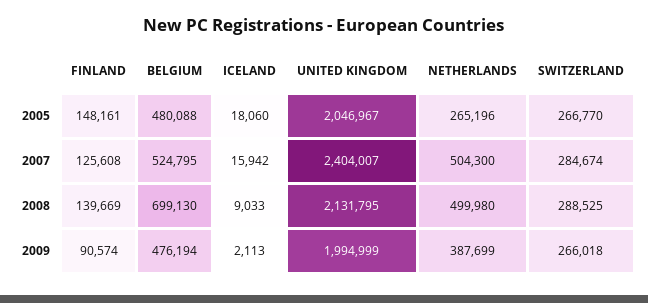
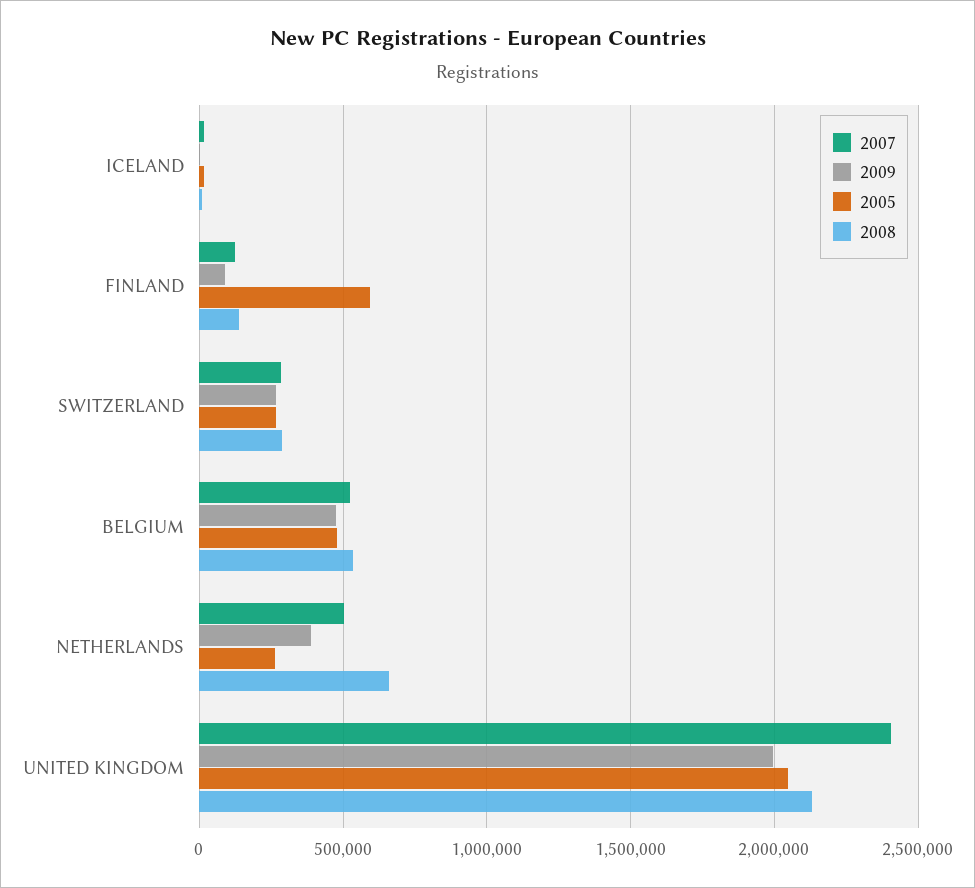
2005, FINLAND: 148161 -> 600000
2008, BELGIUM: 699130 -> 550000
2008, NETHERLANDS: 499980 -> 650000

